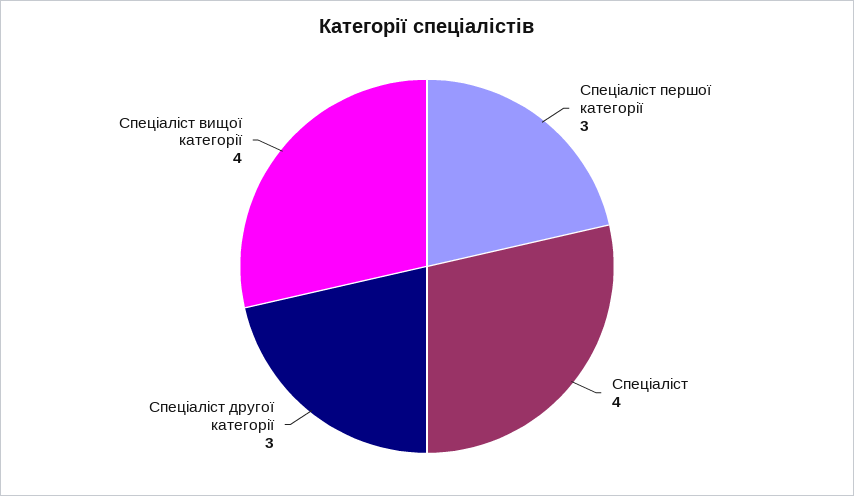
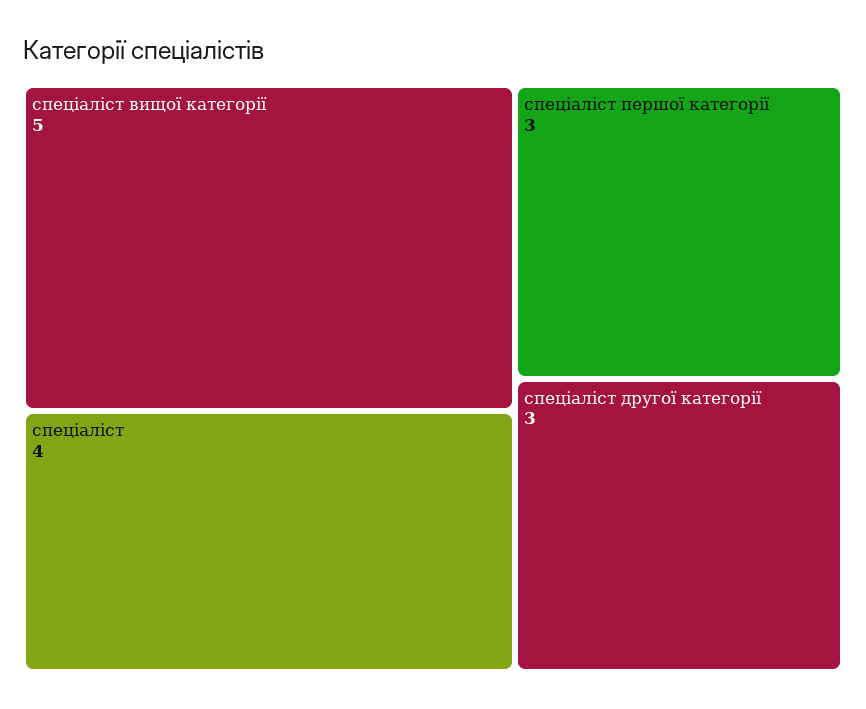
Спеціаліст вищої категорії: 4 -> 5

